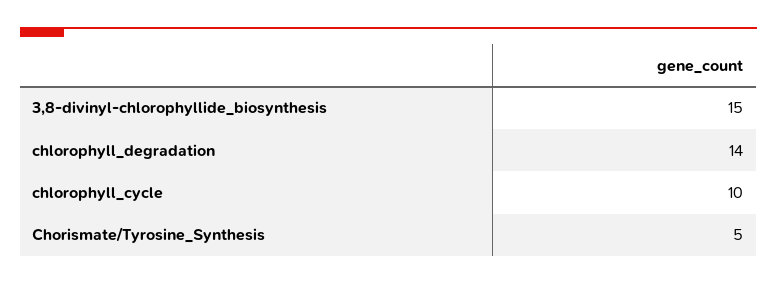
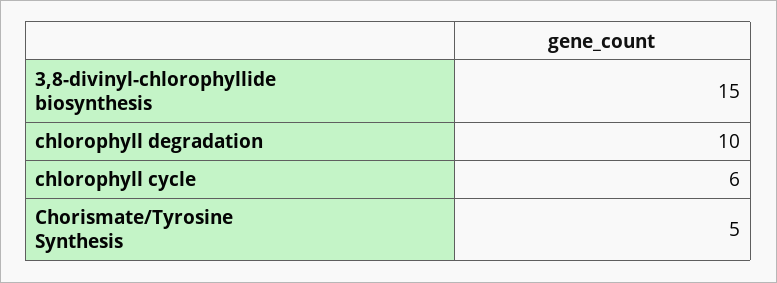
chlorophyll_degradation: 14 -> 10
chlorophyll_cycle: 10 -> 6

